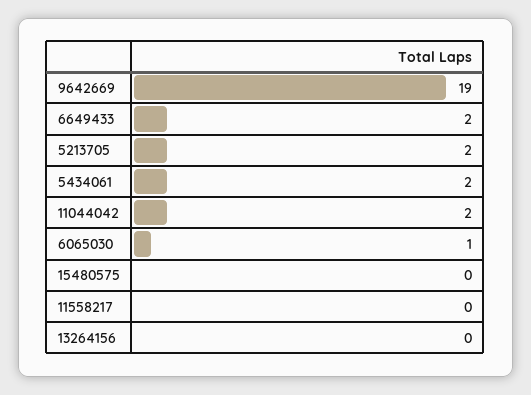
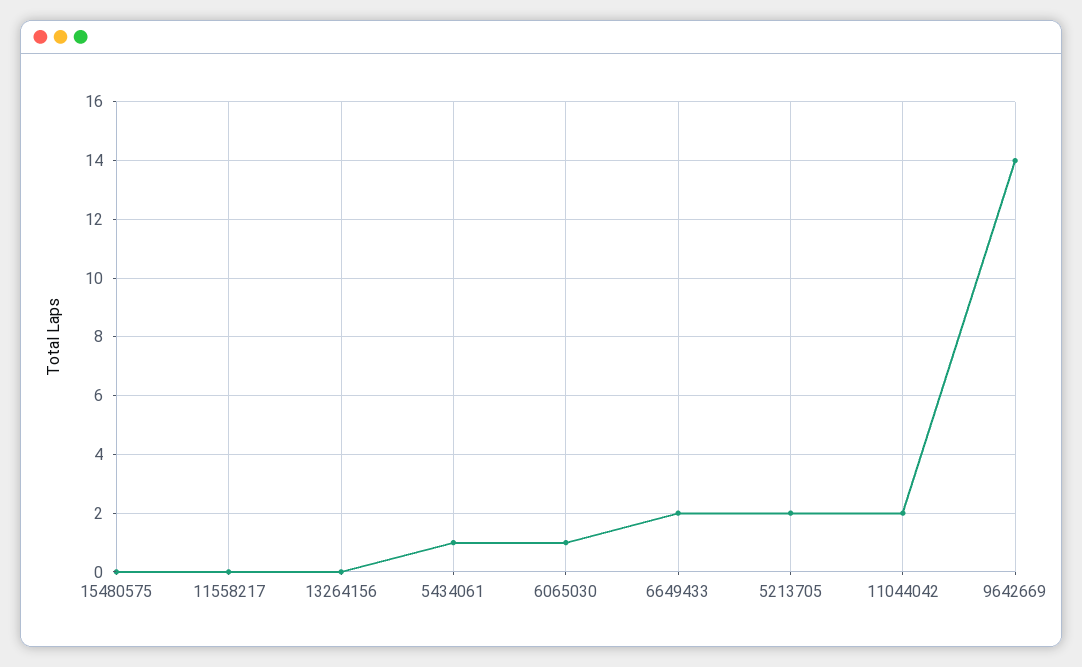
9642669: 19 -> 14
5434061: 2 -> 1

